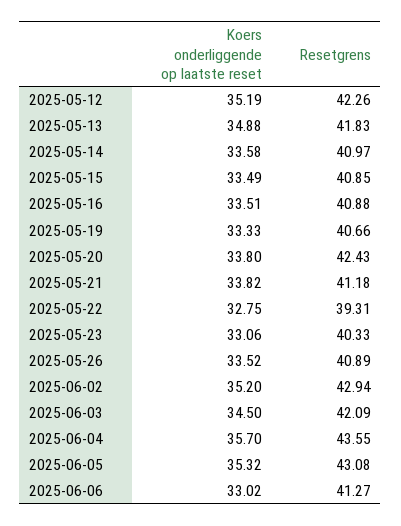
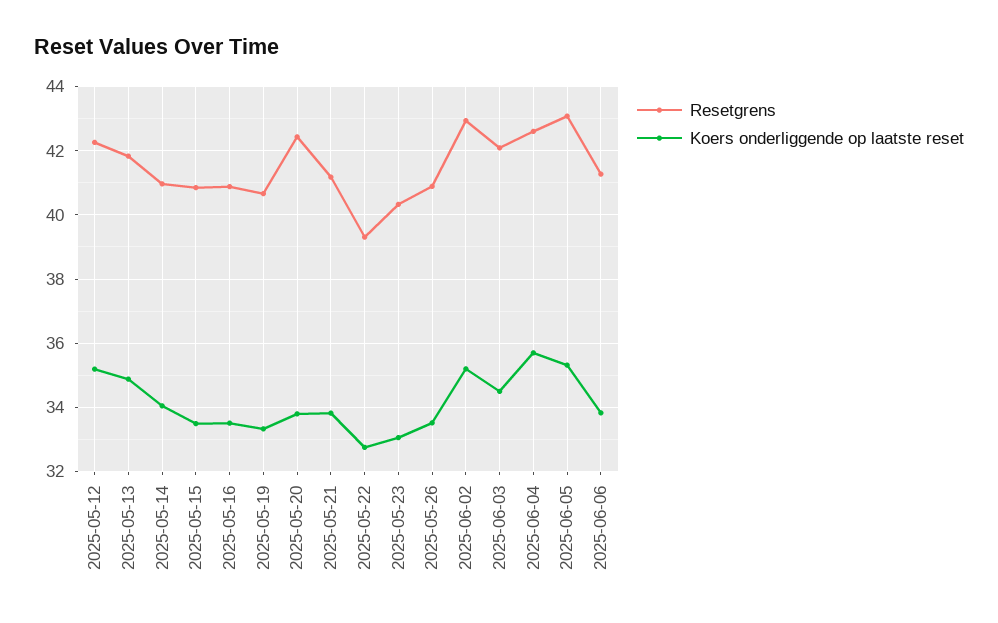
Koers onderliggende op laatste reset, 2025-05-14: 33.58 -> 34
Resetgrens, 2025-06-04: 43.55 -> 42.6
Koers onderliggende op laatste reset, 2025-06-06: 33.02 -> 33.8

